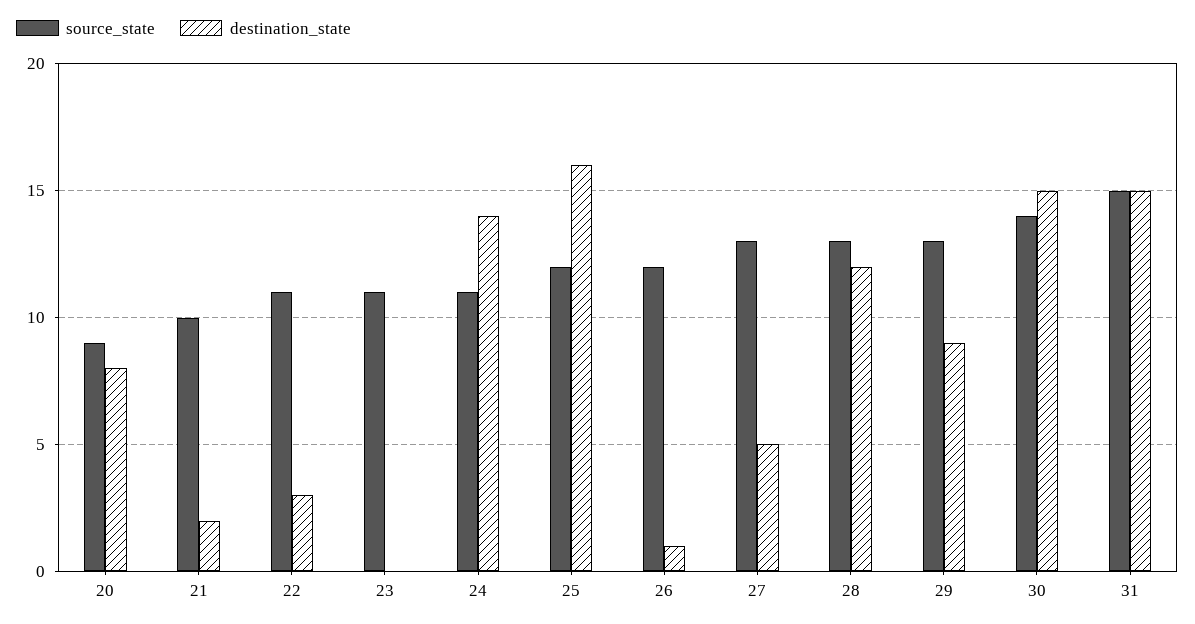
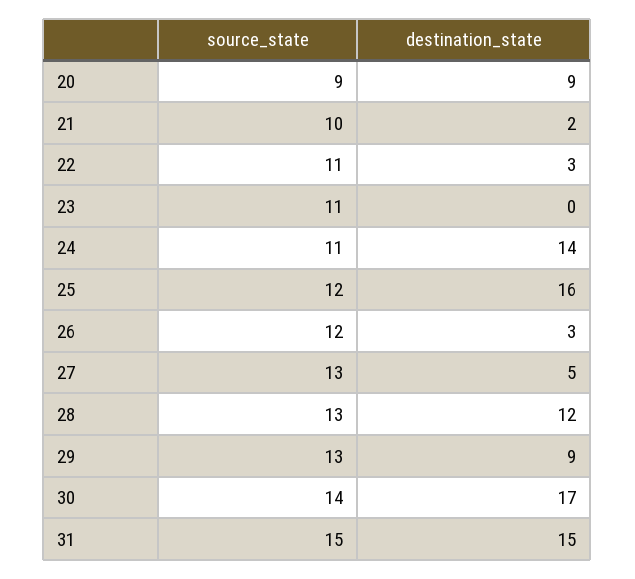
destination_state, 20: 8 -> 9
destination_state, 26: 1 -> 3
destination_state, 30: 15 -> 17

